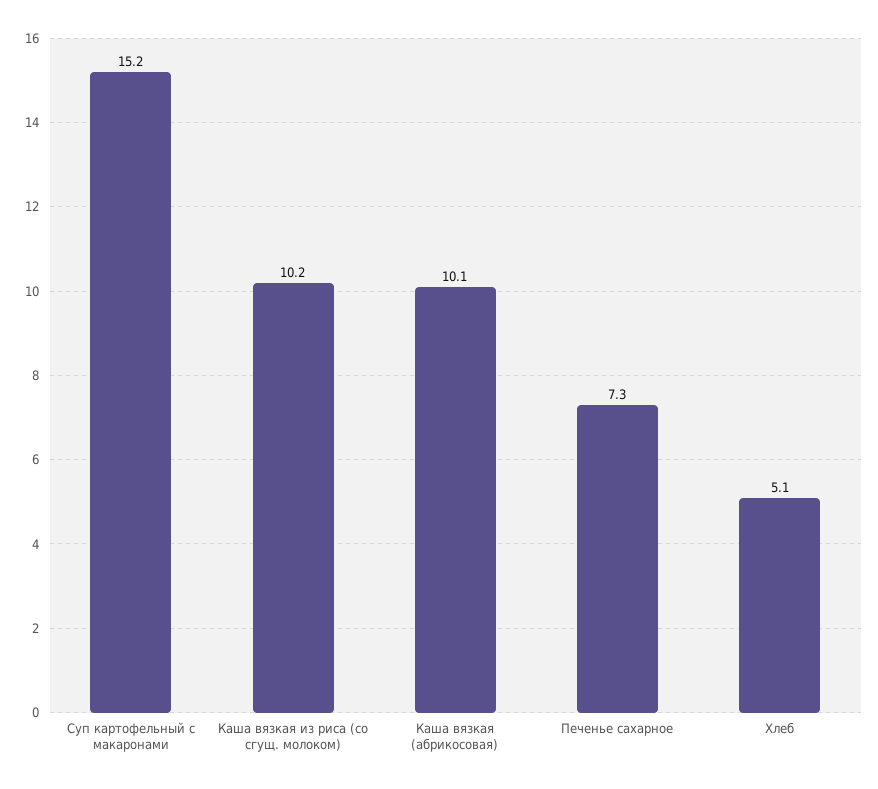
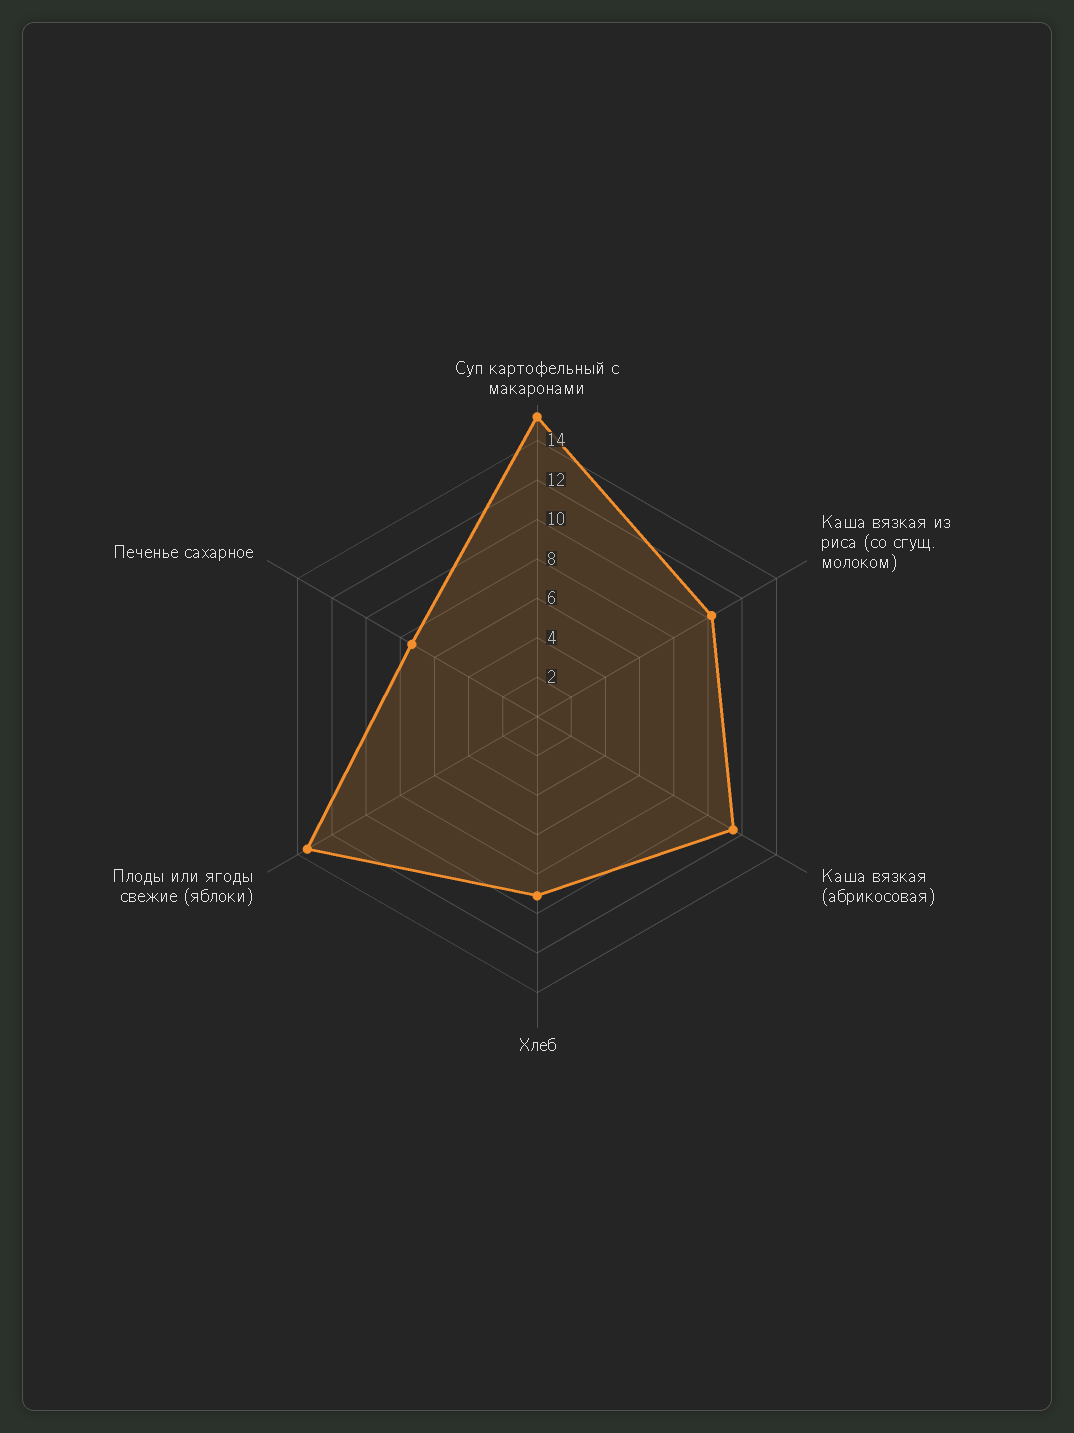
Каша вязкая (абрикосовая): 10.1 -> 11.5
Хлеб: 5.1 -> 9
Плоды или ягоды свежие (яблоки): none -> 13.5

